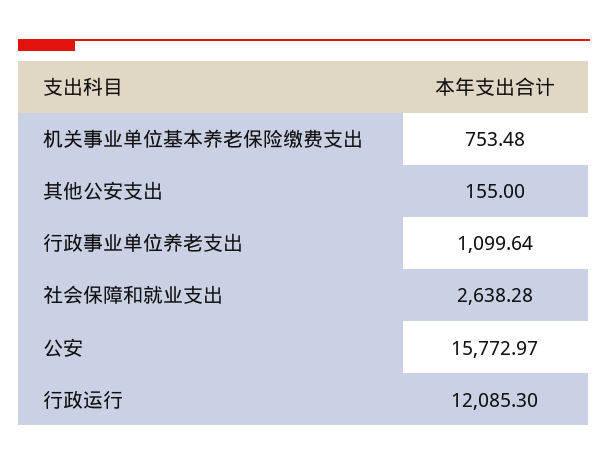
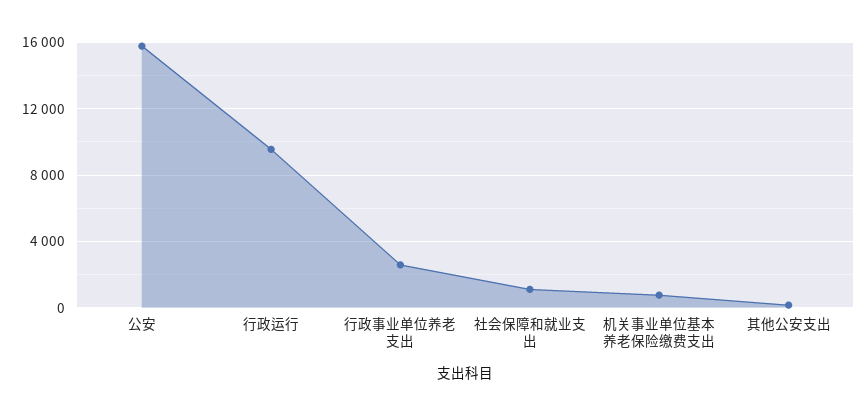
行政事业单位养老支出: 1099.64 -> 2500
社会保障和就业支出: 2638.28 -> 1000
行政运行: 12085.3 -> 9500

